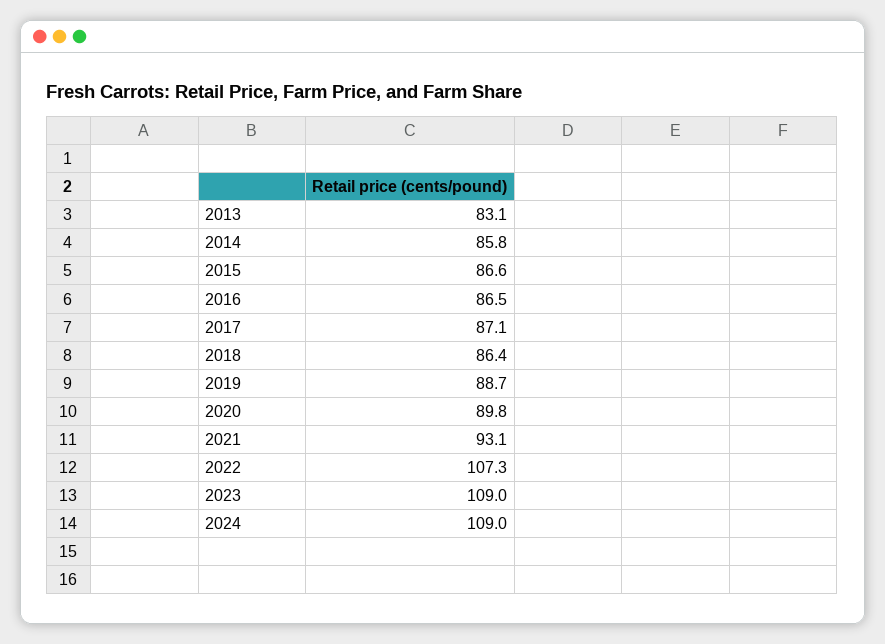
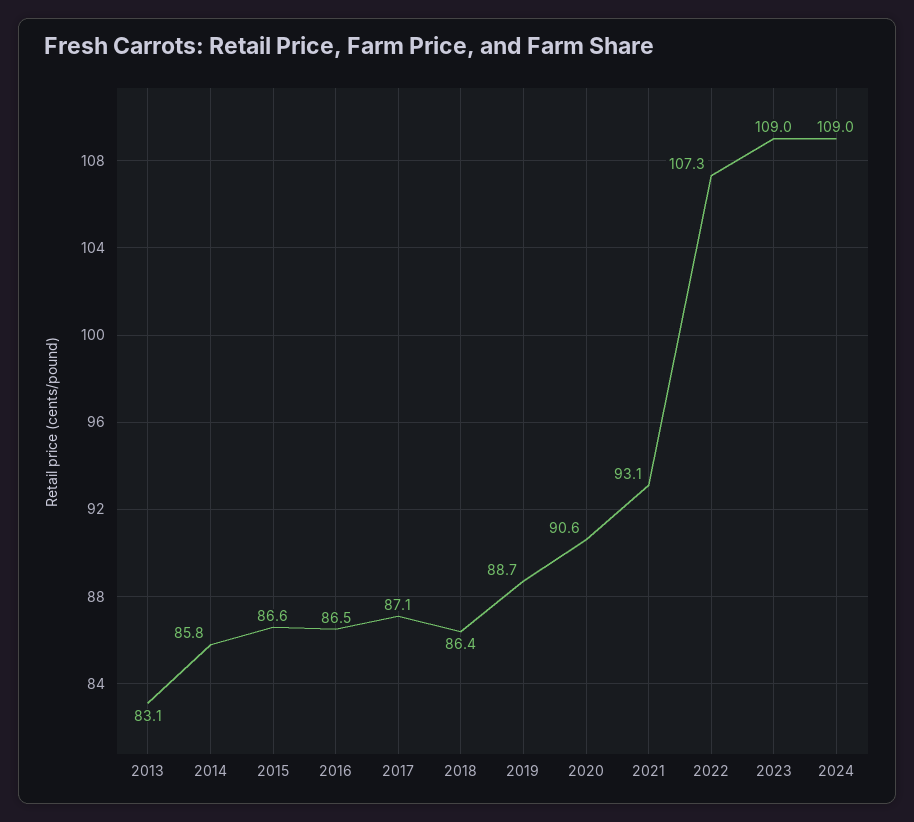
2020: 89.8 -> 90.6

